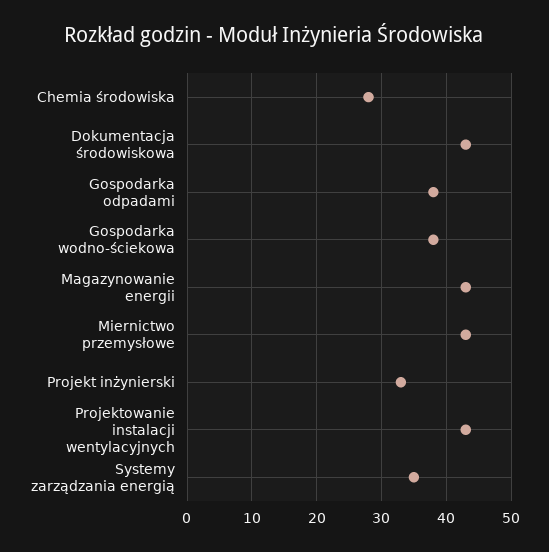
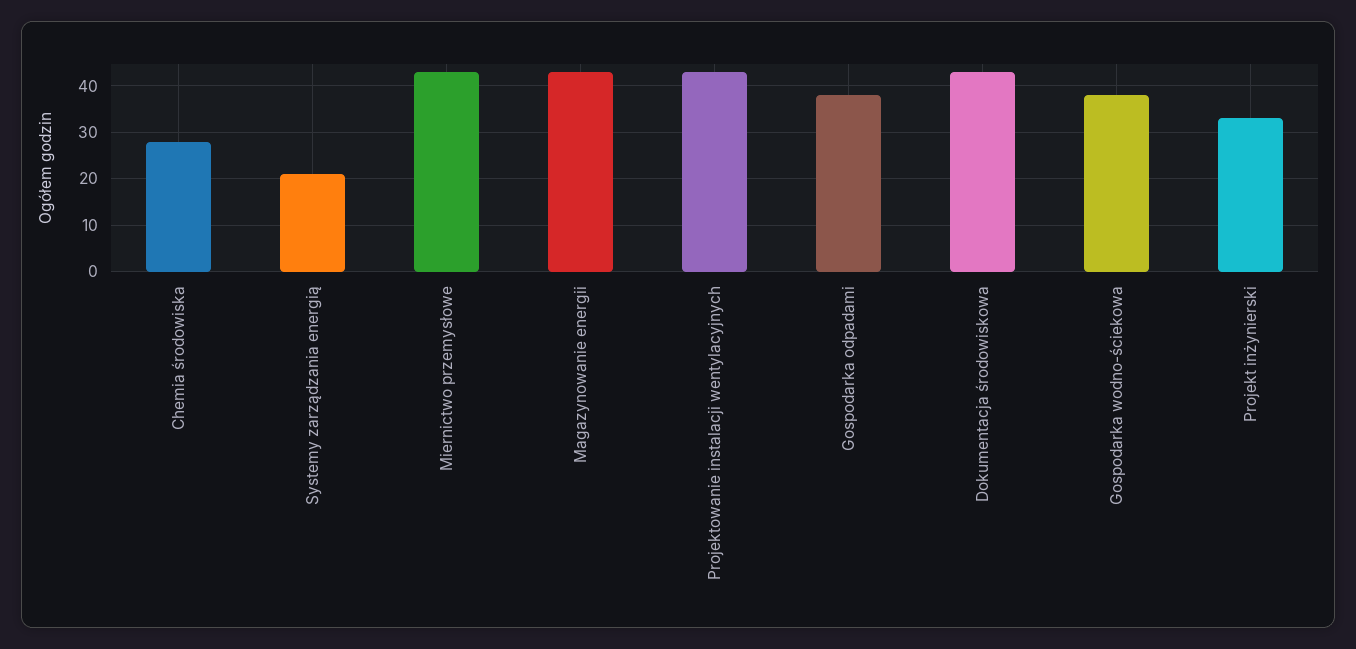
Systemy zarządzania energią: 35 -> 20

